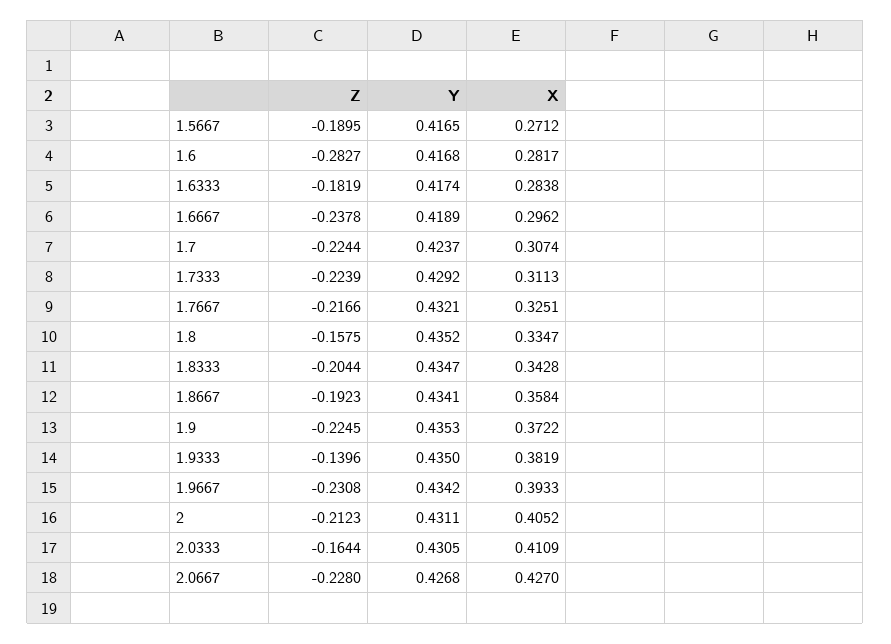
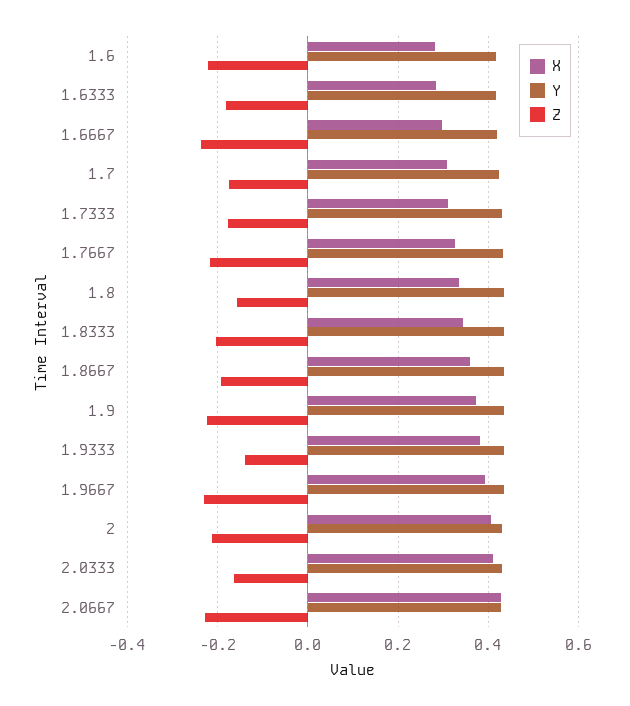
Z, 1.5667: -0.1895 -> none
Y, 1.5667: 0.4165 -> none
X, 1.5667: 0.2712 -> none
Z, 1.6: -0.2827 -> -0.22
Z, 1.7: -0.2244 -> -0.18
Z, 1.7333: -0.2239 -> -0.18

